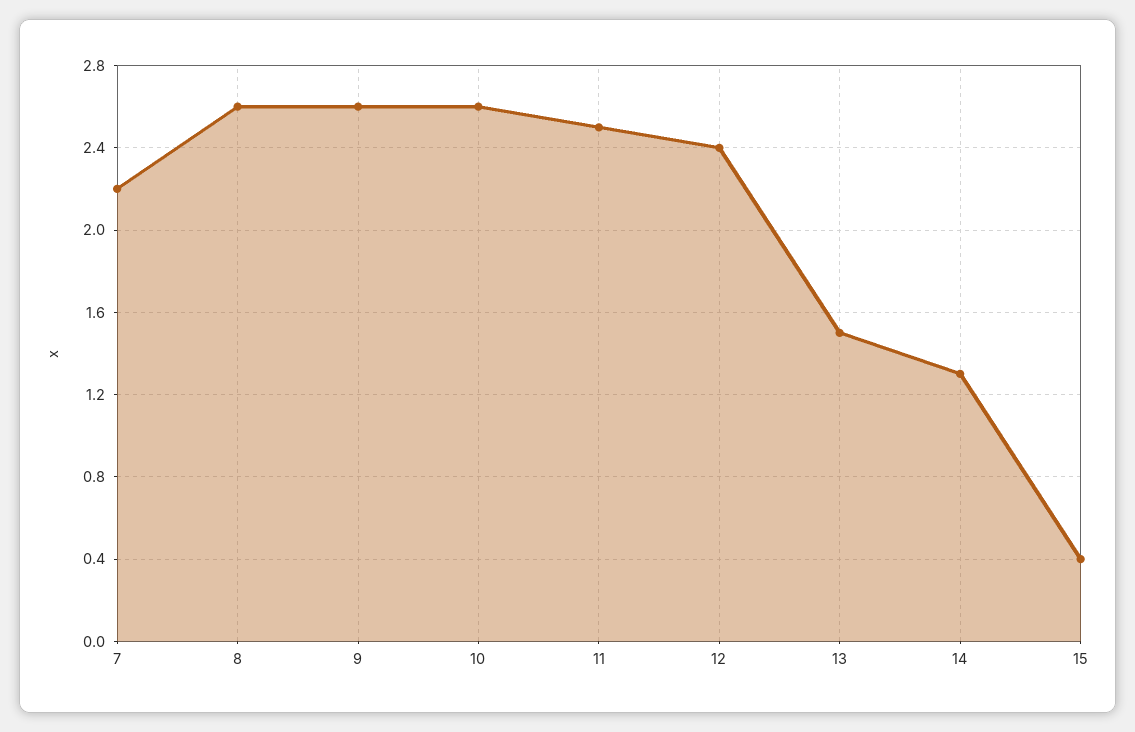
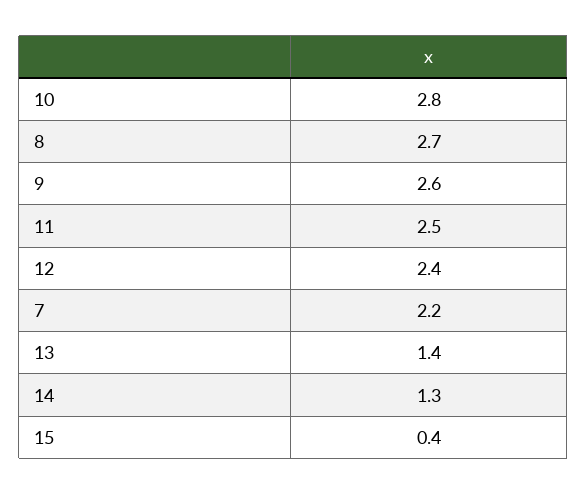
8: 2.6 -> 2.7
10: 2.6 -> 2.8
13: 1.5 -> 1.4

